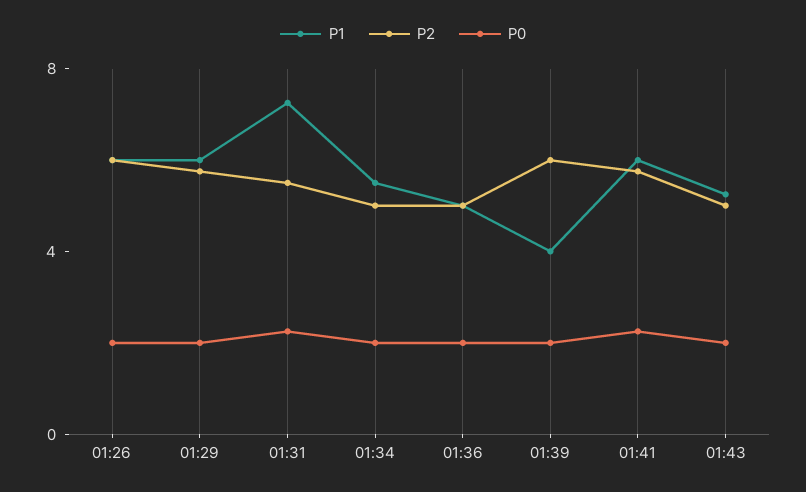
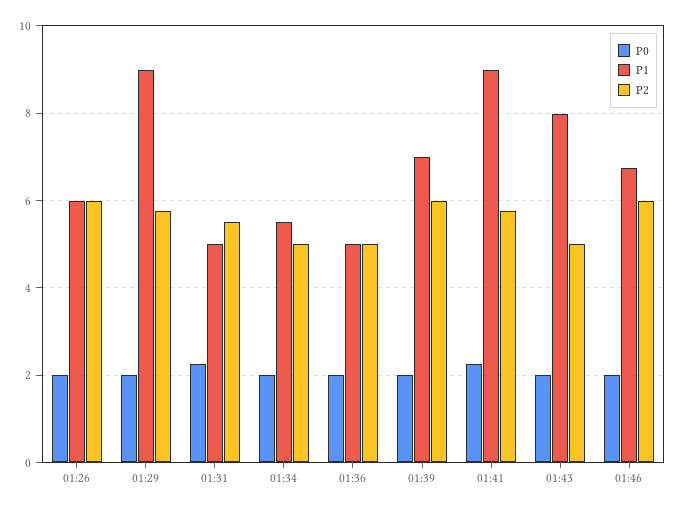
P1, 01:29: 6 -> 9
P1, 01:31: 7 -> 5
P1, 01:39: 4 -> 7
P1, 01:41: 6 -> 9
P1, 01:43: 5 -> 8
P0, 01:46: none -> 2
P1, 01:46: none -> 6.8
P2, 01:46: none -> 6

